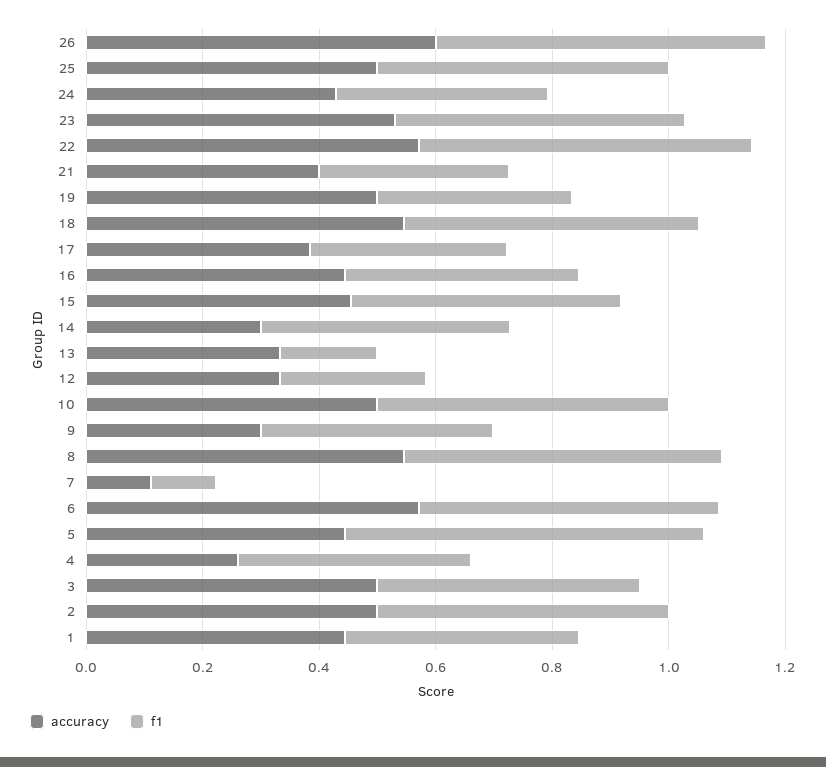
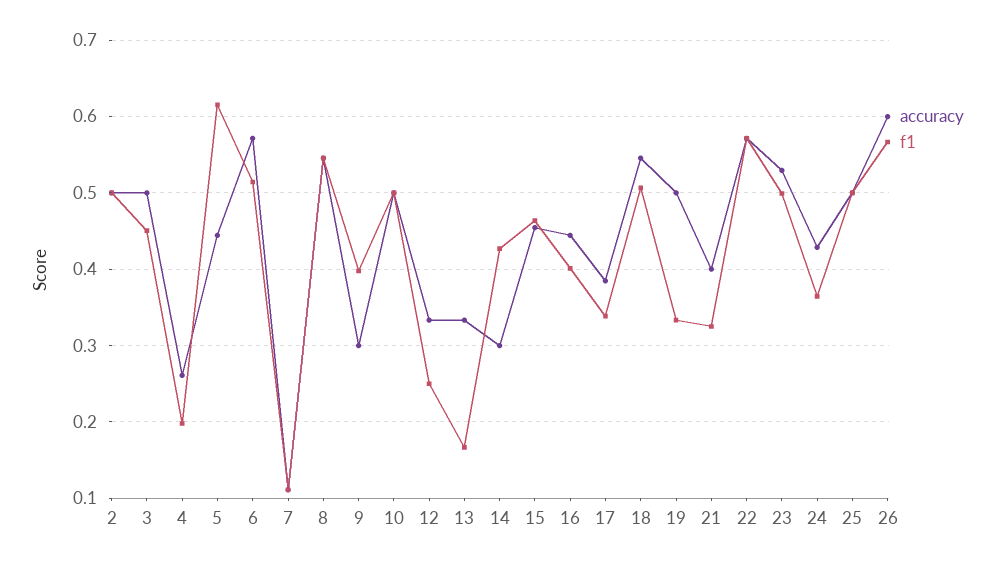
f1, 4: 0.4 -> 0.2
accuracy, 1: 0.45 -> none
f1, 1: 0.4 -> none

